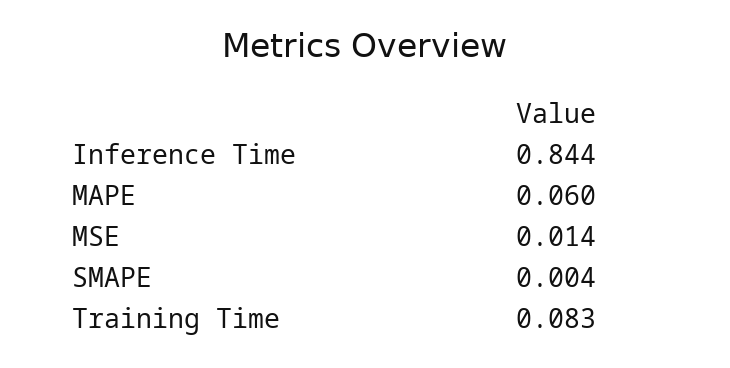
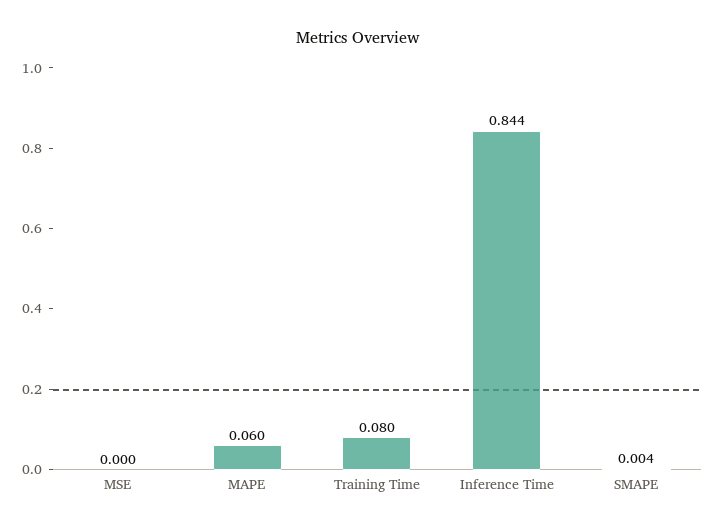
MSE: 0.014 -> 0
Training Time: 0.083 -> 0.08

